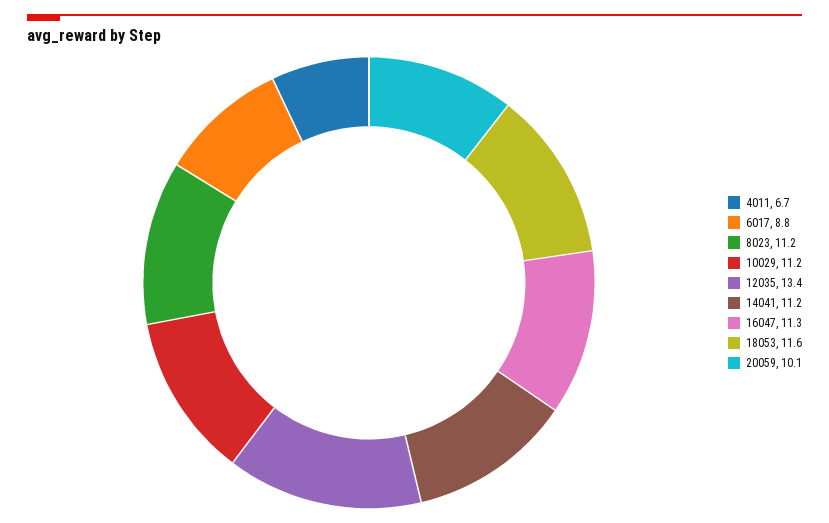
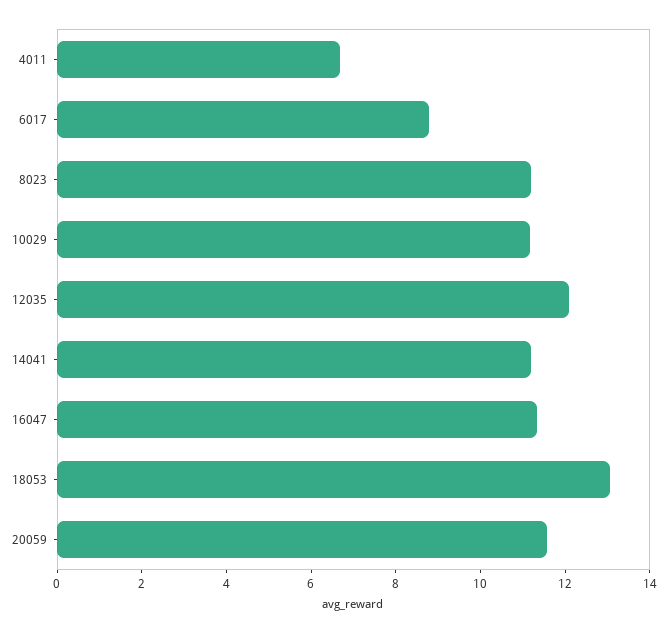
12035: 13.4 -> 12
18053: 11.6 -> 13
20059: 10.1 -> 11.5

